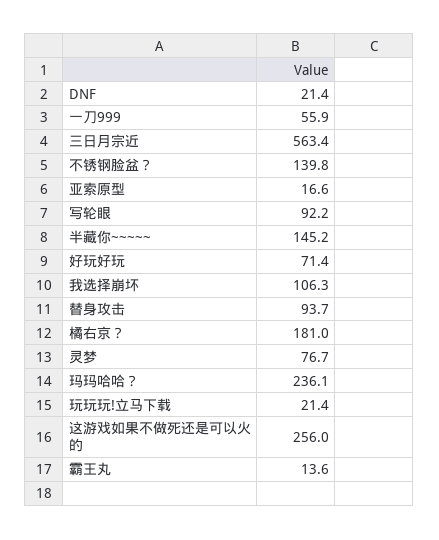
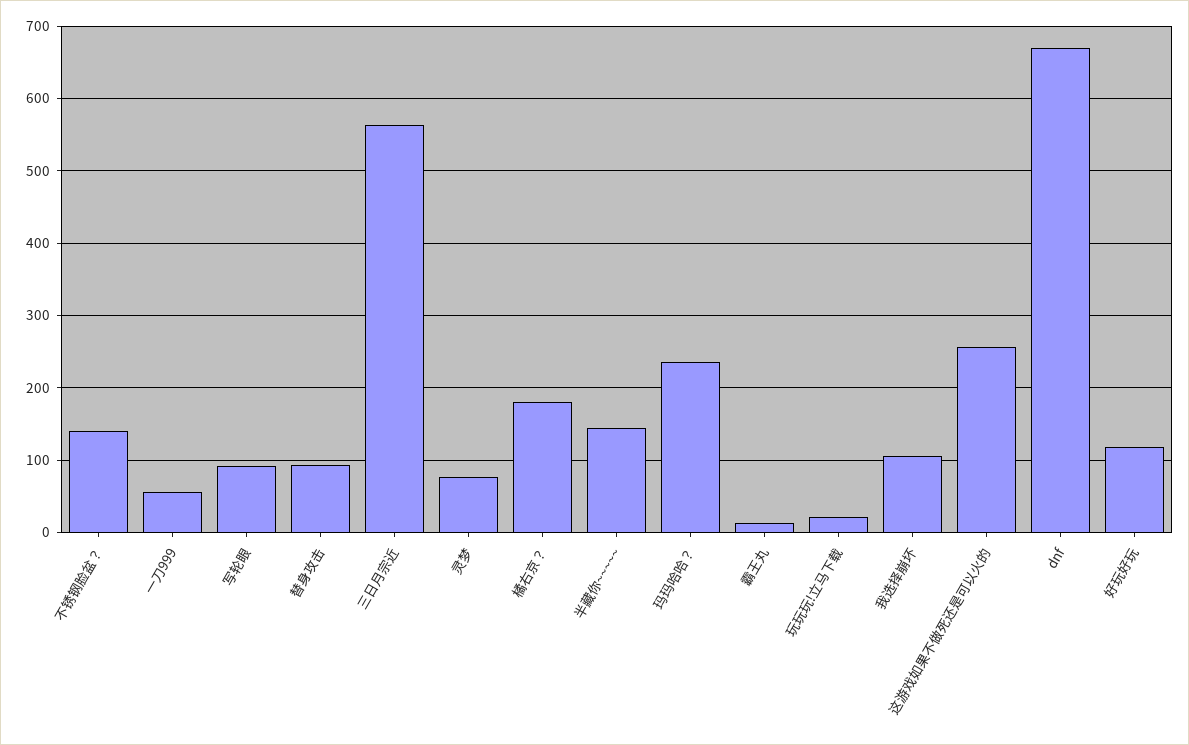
DNF: 21.4 -> 670
亚索原型: 16.6 -> none
好玩好玩: 71.4 -> 120

